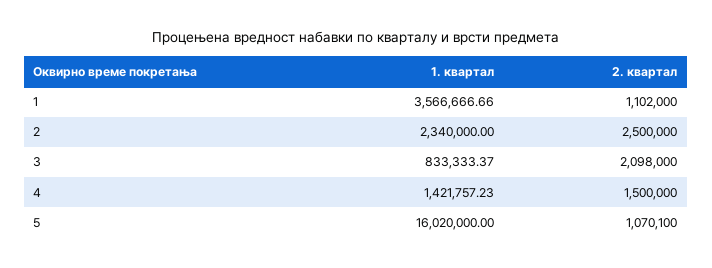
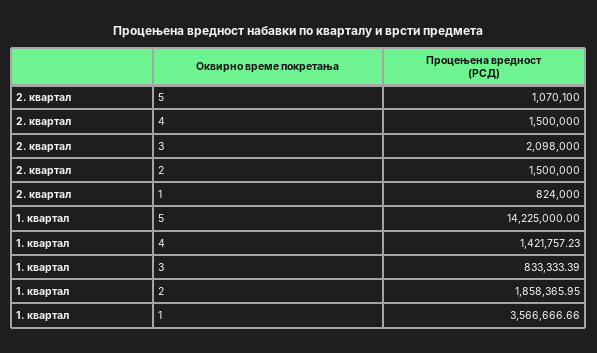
2. квартал, 1: 1102000 -> 824000
1. квартал, 2: 2340000 -> 1858365.95
2. квартал, 2: 2500000 -> 1500000
1. квартал, 3: 833333.37 -> 833333.39
1. квартал, 5: 16020000 -> 14225000

